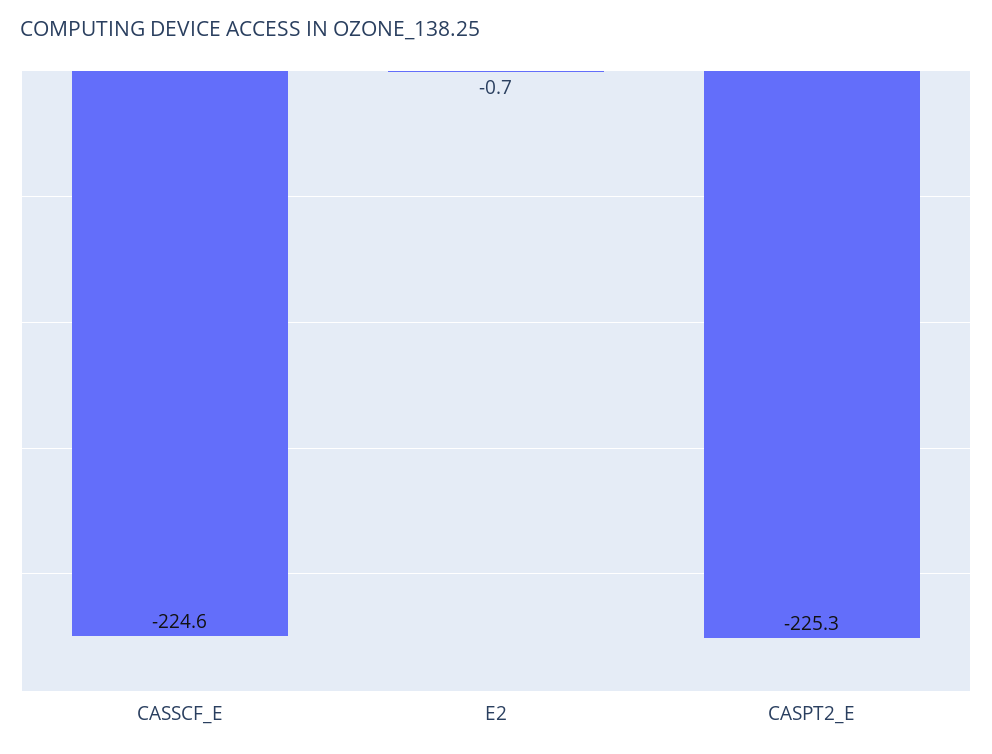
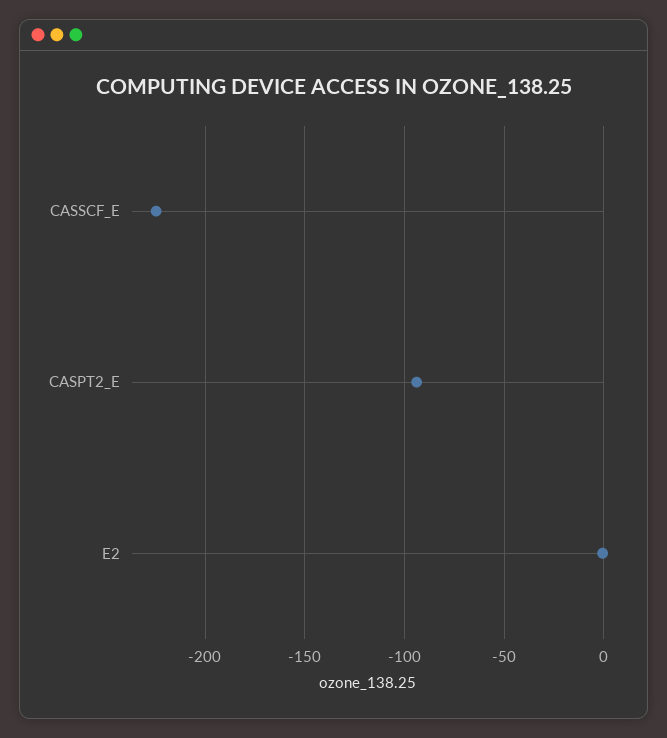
CASPT2_E: -225.3 -> -95

